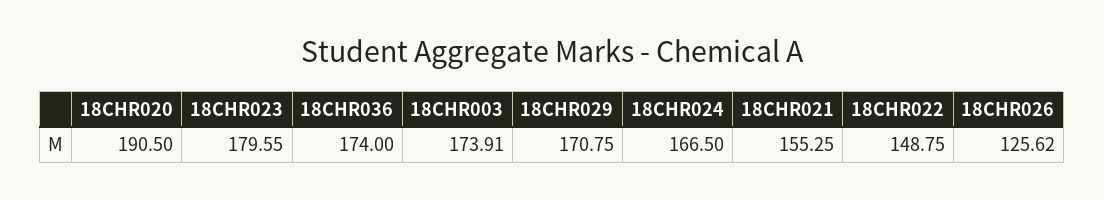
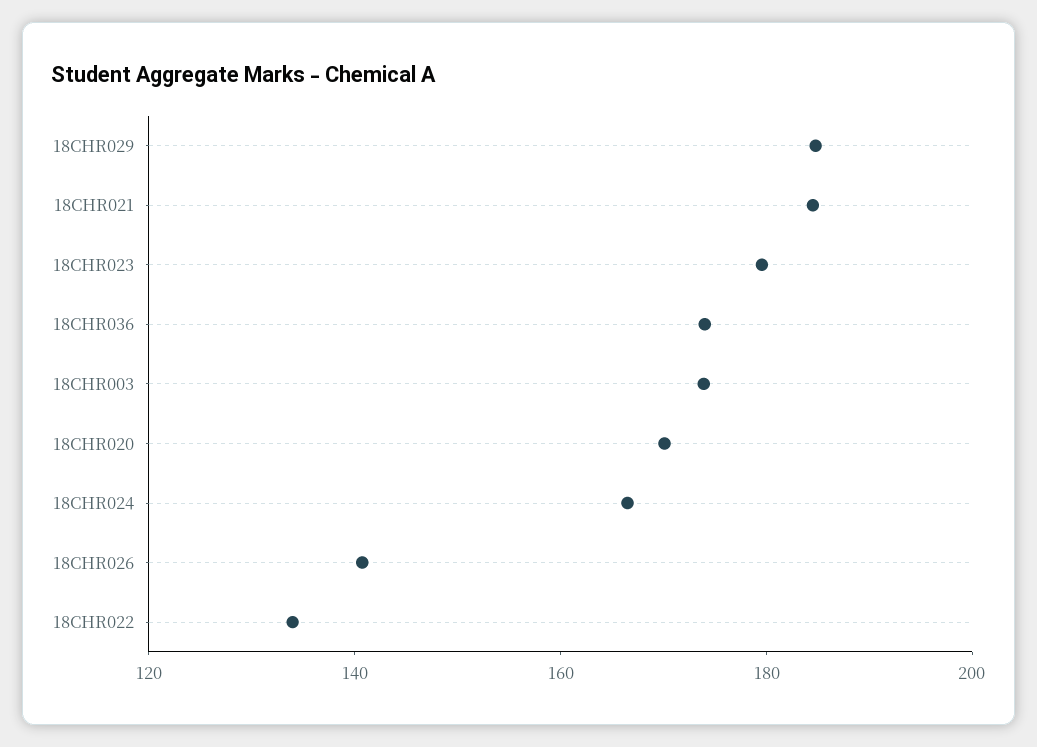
18CHR020: 190.5 -> 170
18CHR029: 170.75 -> 185
18CHR021: 155.25 -> 185
18CHR022: 148.75 -> 135
18CHR026: 125.62 -> 140

